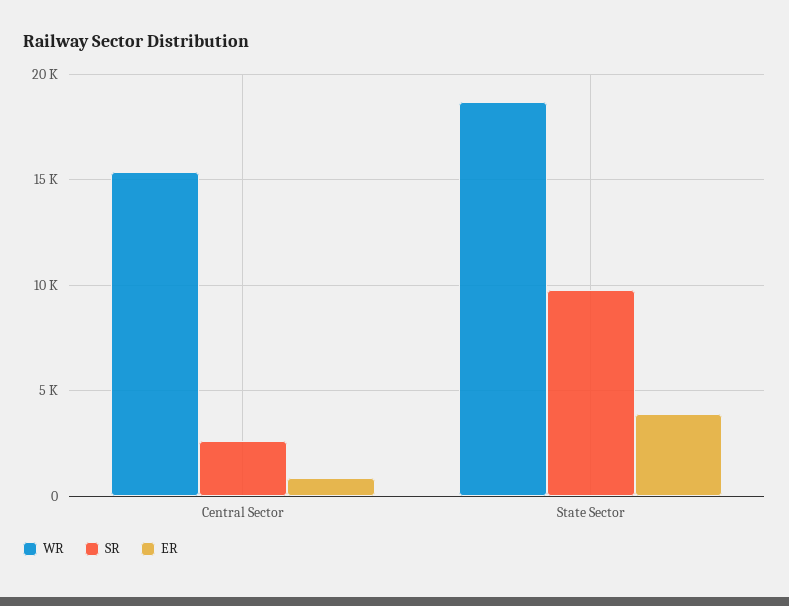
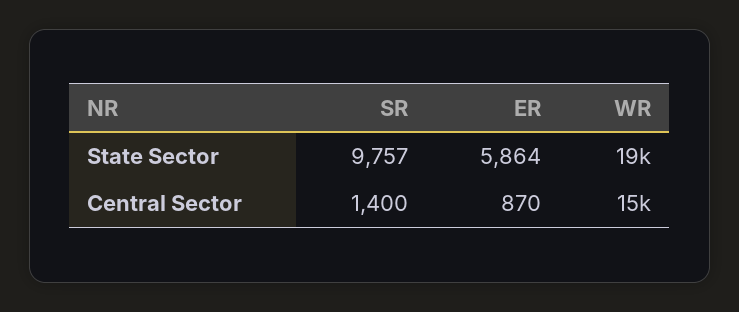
SR, Central Sector: 2500 -> 1400
ER, State Sector: 4000 -> 5864

